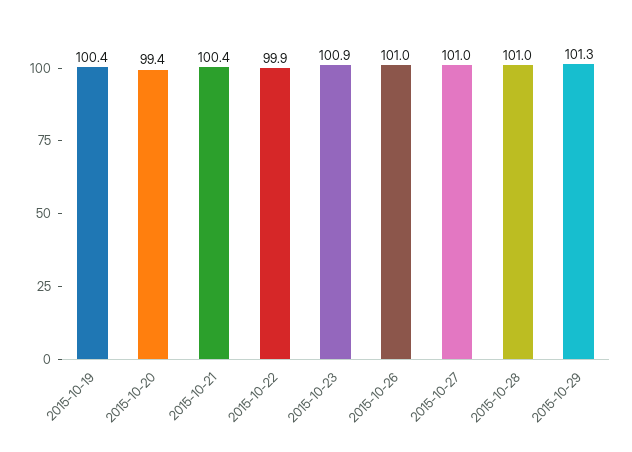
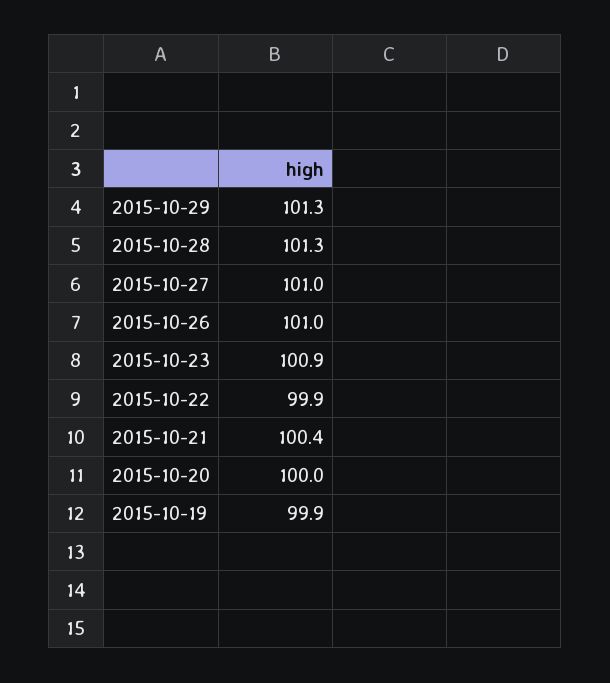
2015-10-19: 100.4 -> 99.9
2015-10-20: 99.4 -> 100
2015-10-28: 101 -> 101.3

